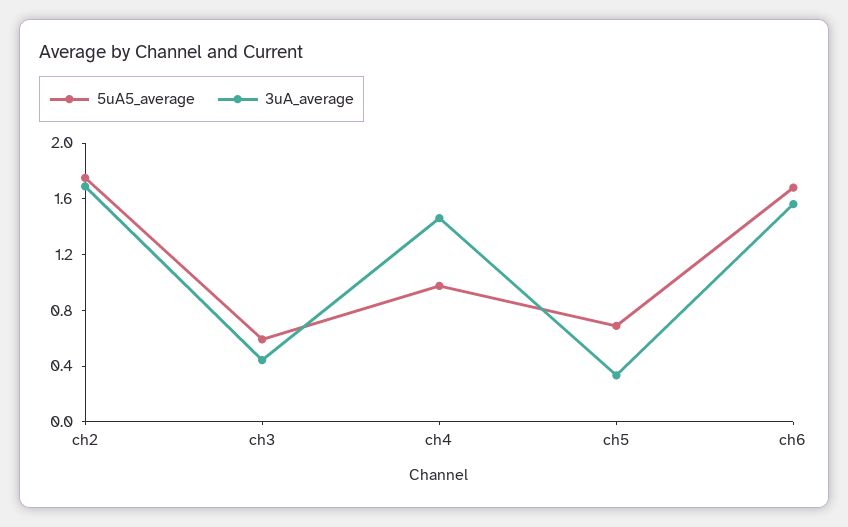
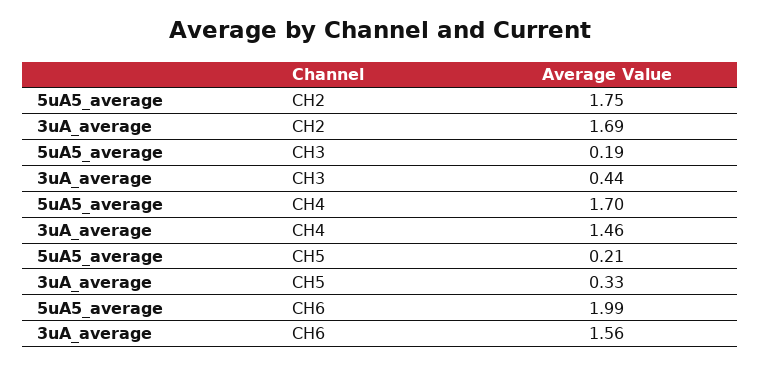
5uA5_average, ch3: 0.6 -> 0.19
5uA5_average, ch4: 1 -> 1.7
5uA5_average, ch5: 0.7 -> 0.21
5uA5_average, ch6: 1.7 -> 1.99

